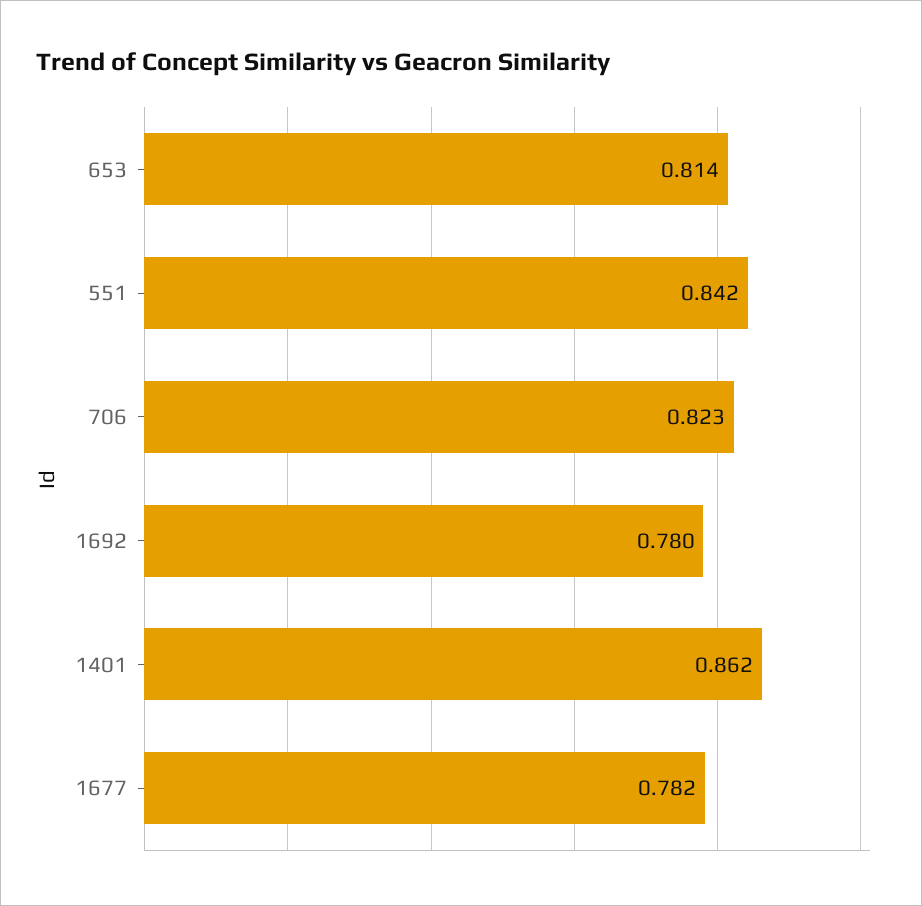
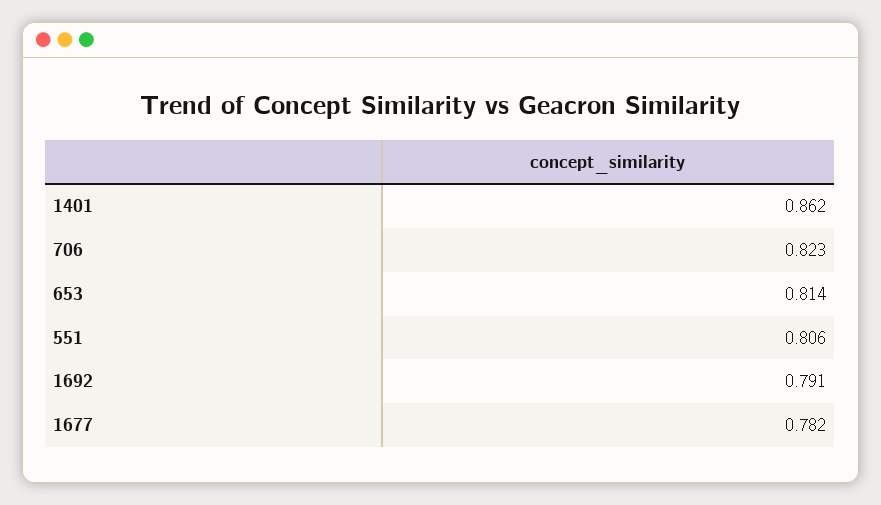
551: 0.842 -> 0.806
1692: 0.78 -> 0.791

